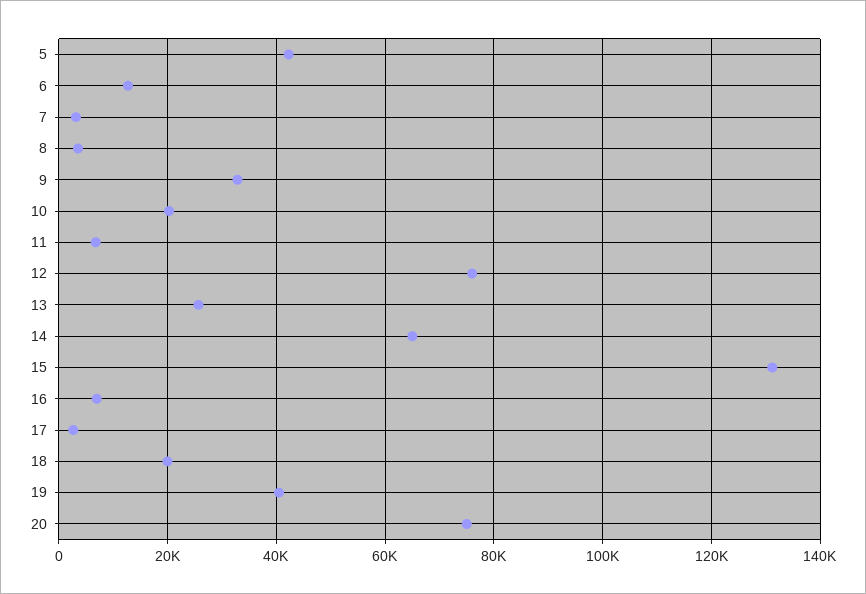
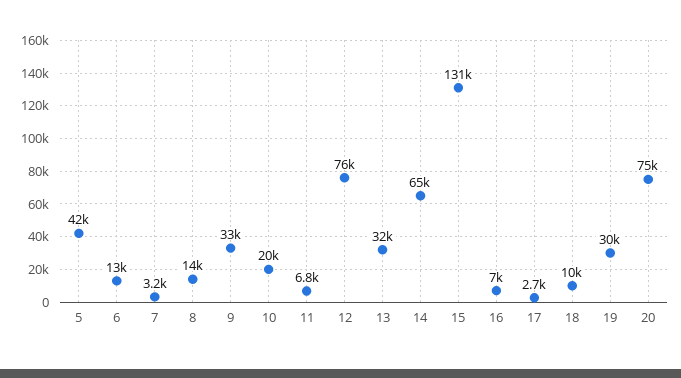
8: 4000 -> 14000
13: 26000 -> 32000
18: 20000 -> 10000
19: 40000 -> 30000

